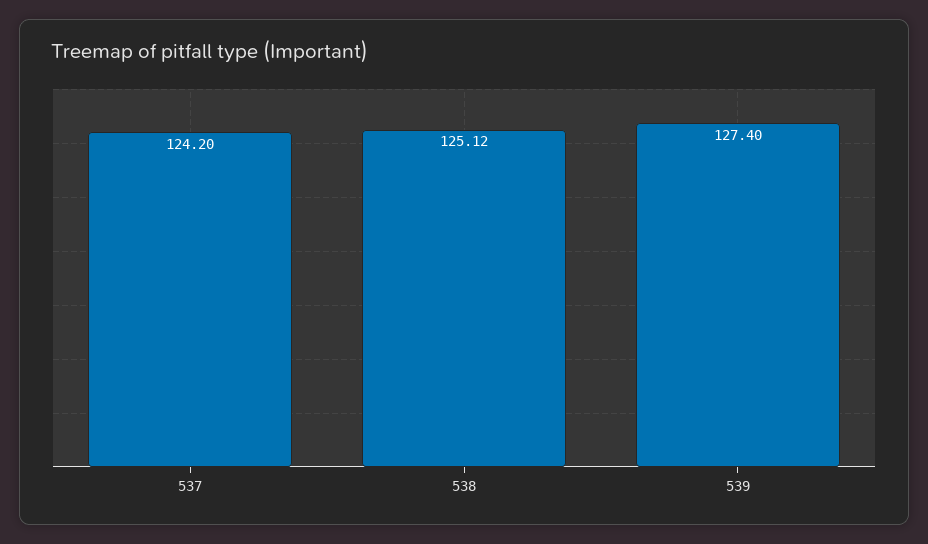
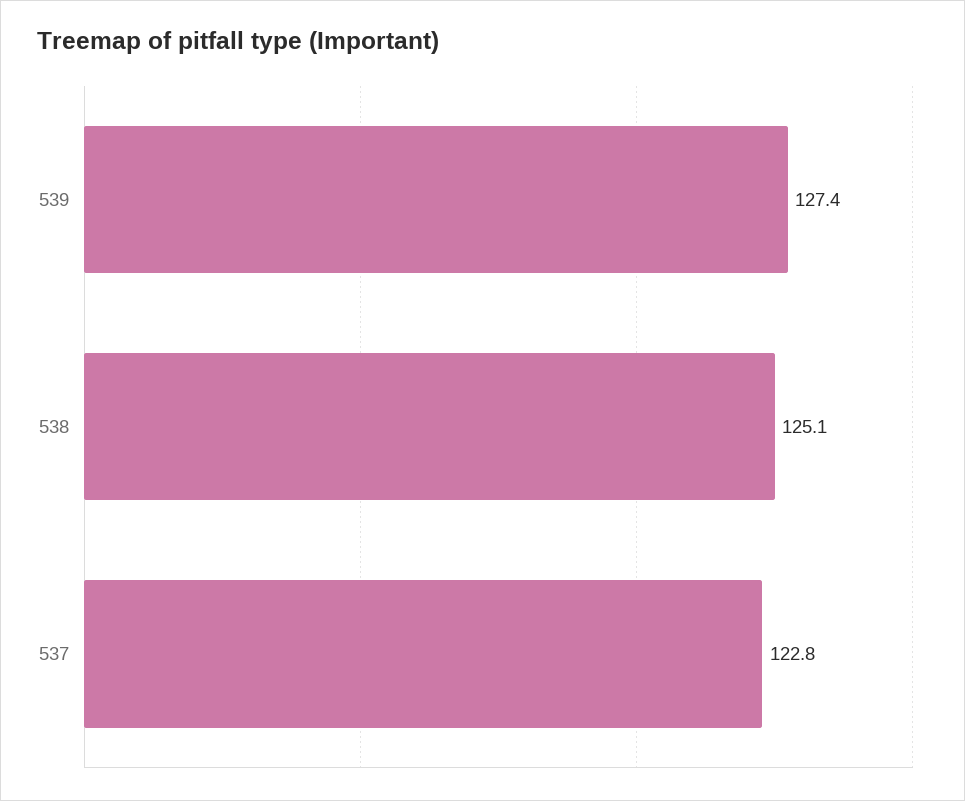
537: 124.2 -> 122.8

